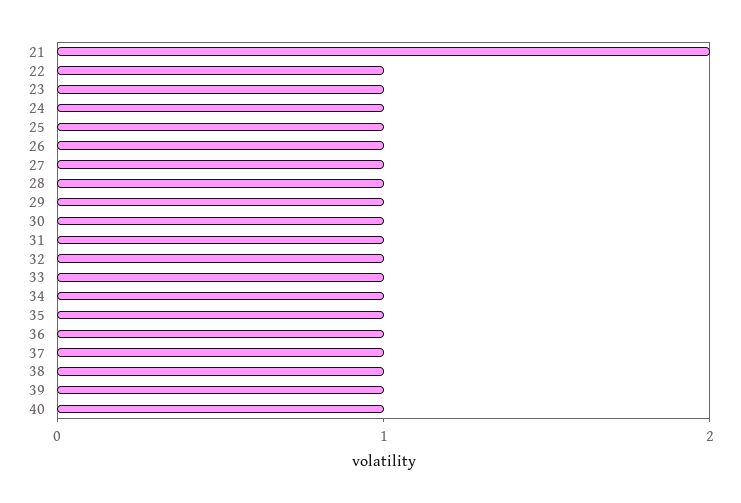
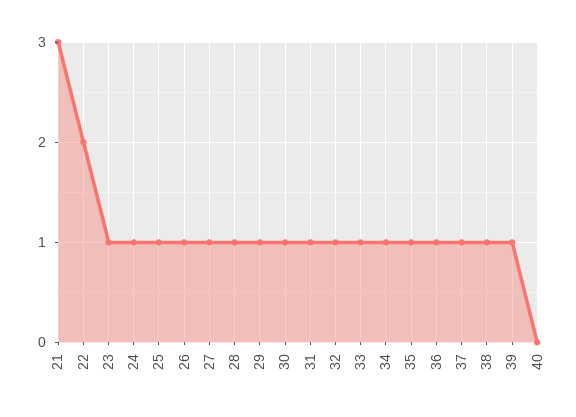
21: 2 -> 3
22: 1 -> 2
40: 1 -> 0

